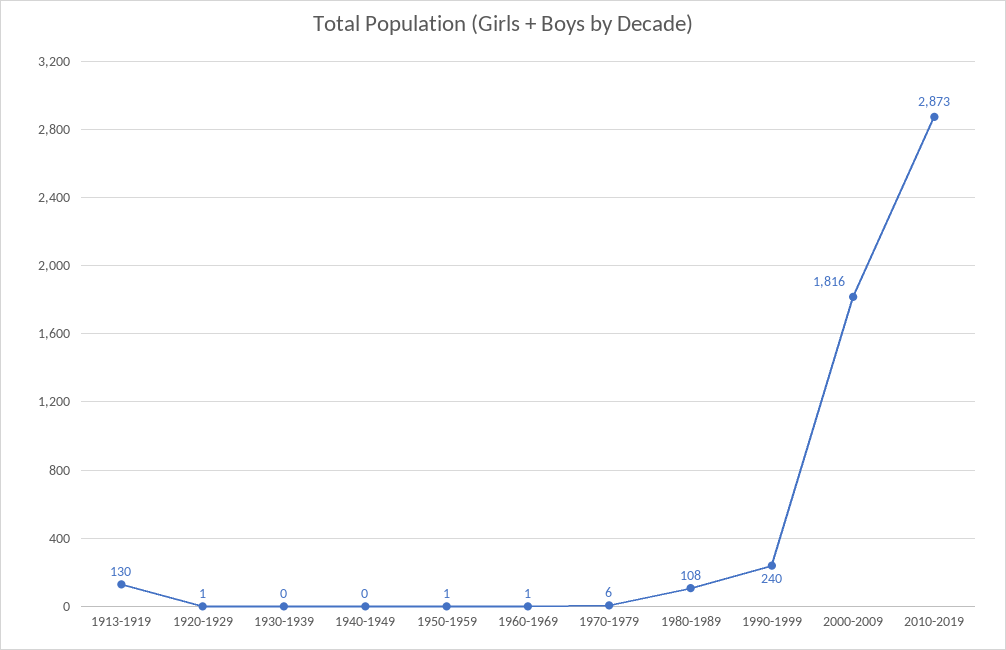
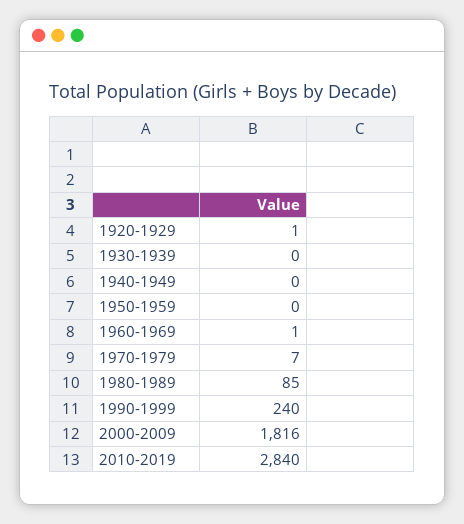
1913-1919: 130 -> none
1950-1959: 1 -> 0
1970-1979: 6 -> 7
1980-1989: 108 -> 85
2010-2019: 2873 -> 2840

